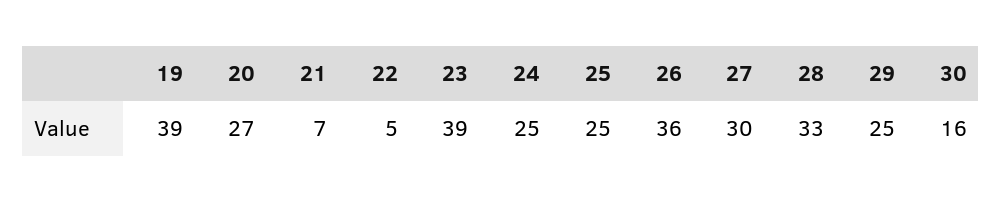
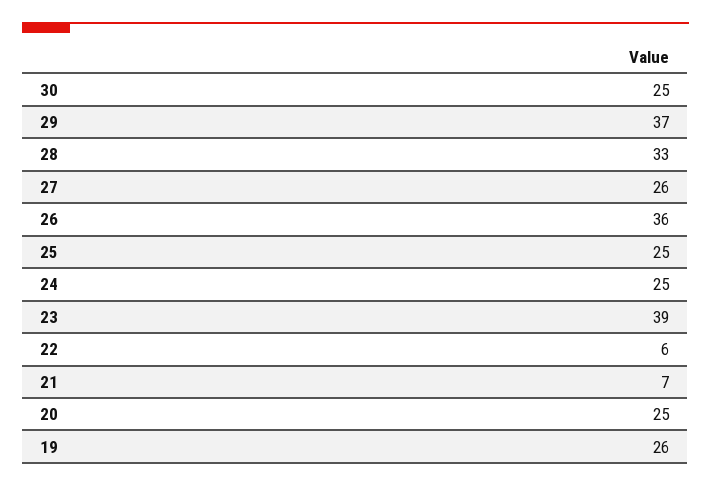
19: 39 -> 26
20: 27 -> 25
22: 5 -> 6
27: 30 -> 26
29: 25 -> 37
30: 16 -> 25

